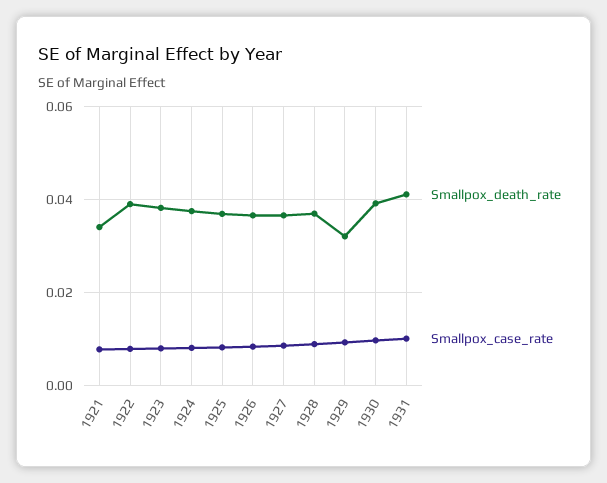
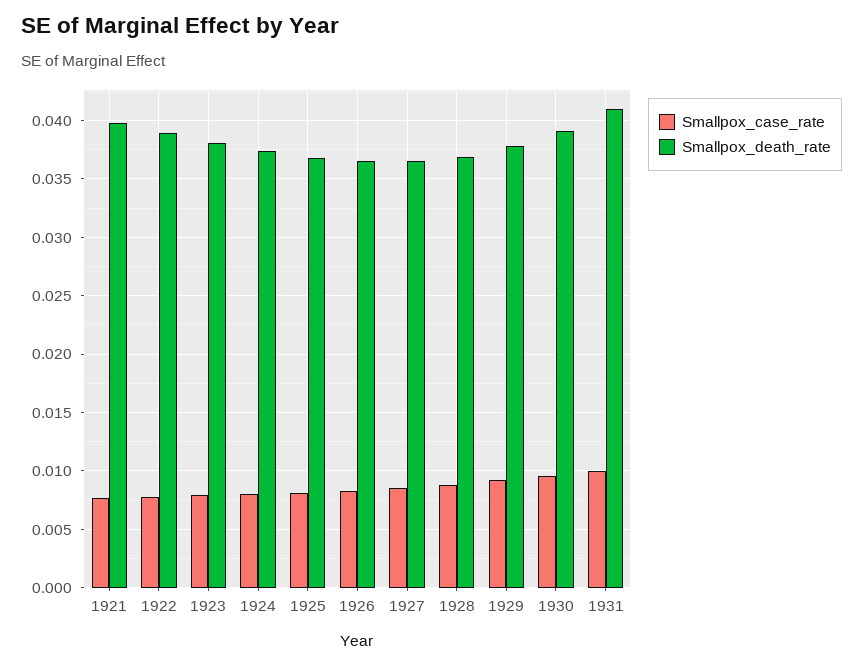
Smallpox_death_rate, 1921: 0.034 -> 0.04
Smallpox_death_rate, 1929: 0.032 -> 0.038

